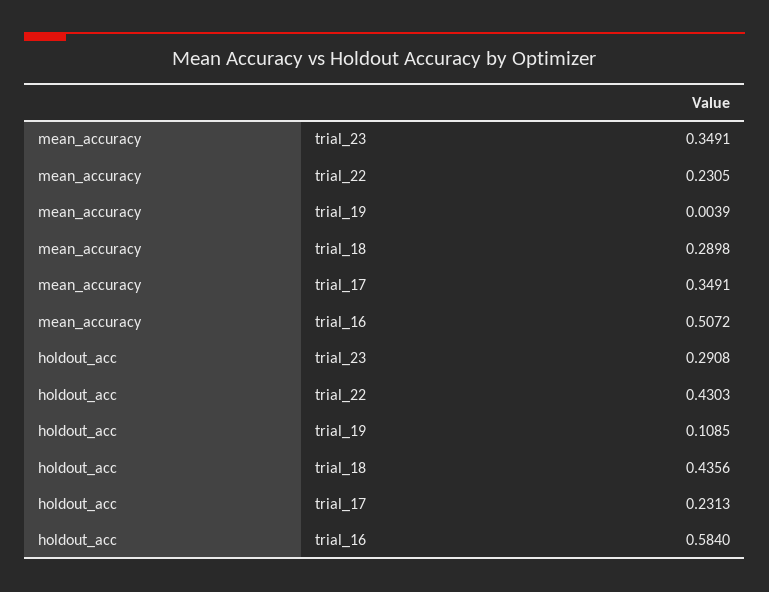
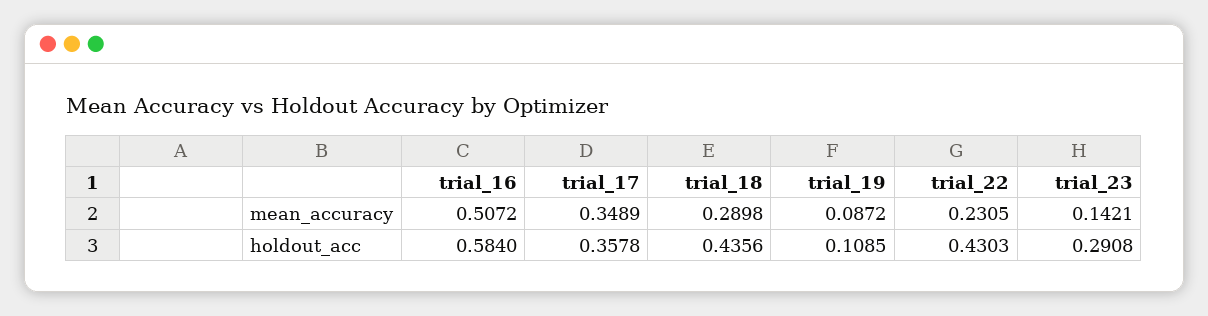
mean_accuracy, trial_23: 0.3491 -> 0.1421
mean_accuracy, trial_19: 0.0039 -> 0.0872
mean_accuracy, trial_17: 0.3491 -> 0.3489
holdout_acc, trial_17: 0.2313 -> 0.3578

